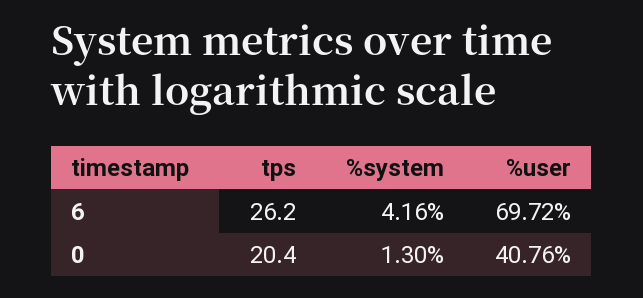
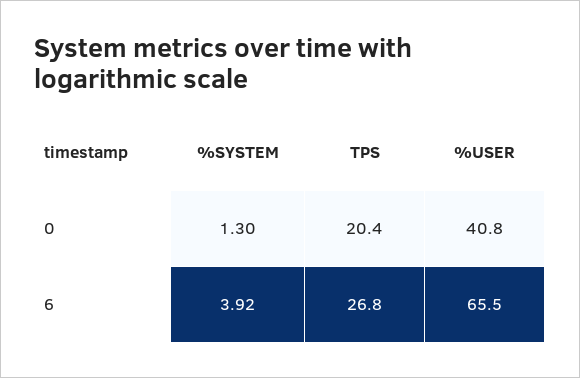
tps, 6: 26.2 -> 26.8
%system, 6: 4.16 -> 3.92
%user, 6: 69.72 -> 65.5

